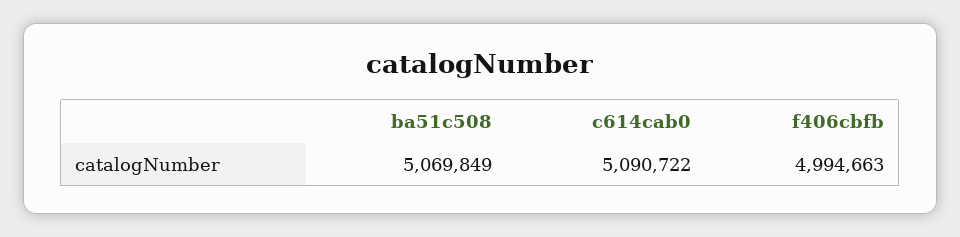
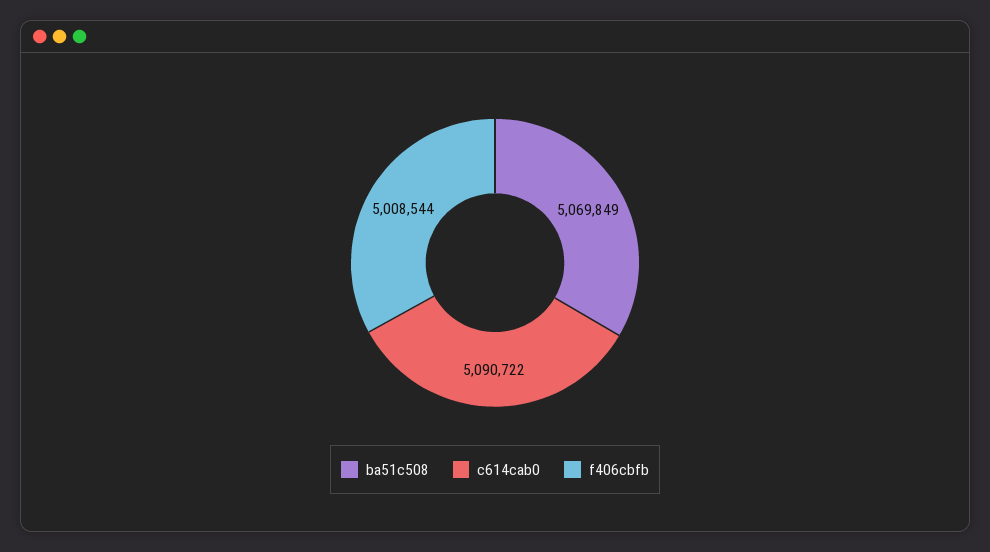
f406cbfb: 4994663 -> 5008544

